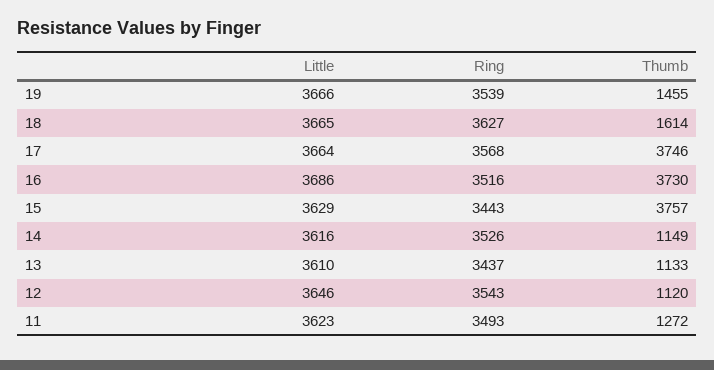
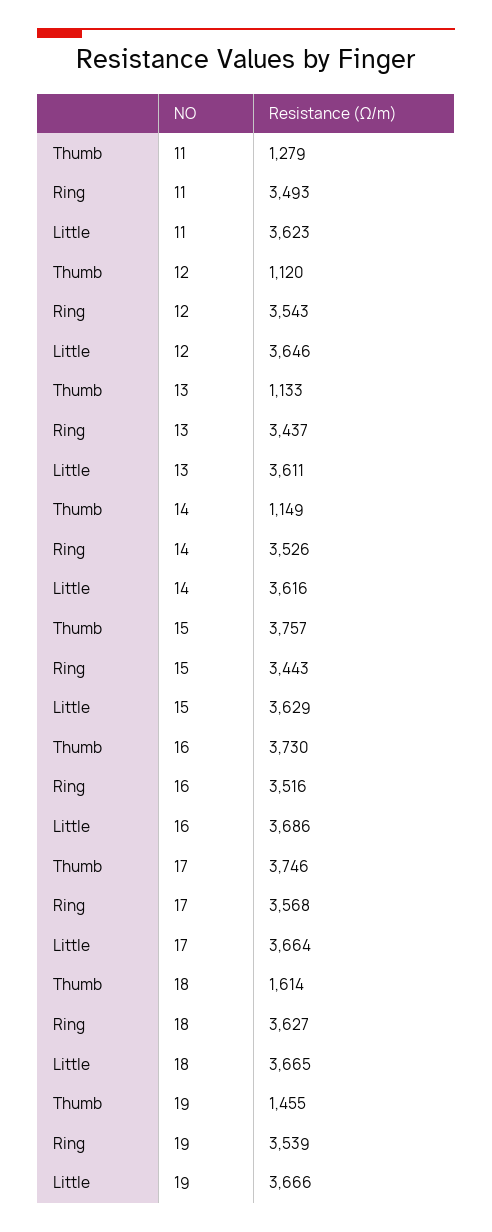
Little, 13: 3610 -> 3611
Thumb, 11: 1272 -> 1279

